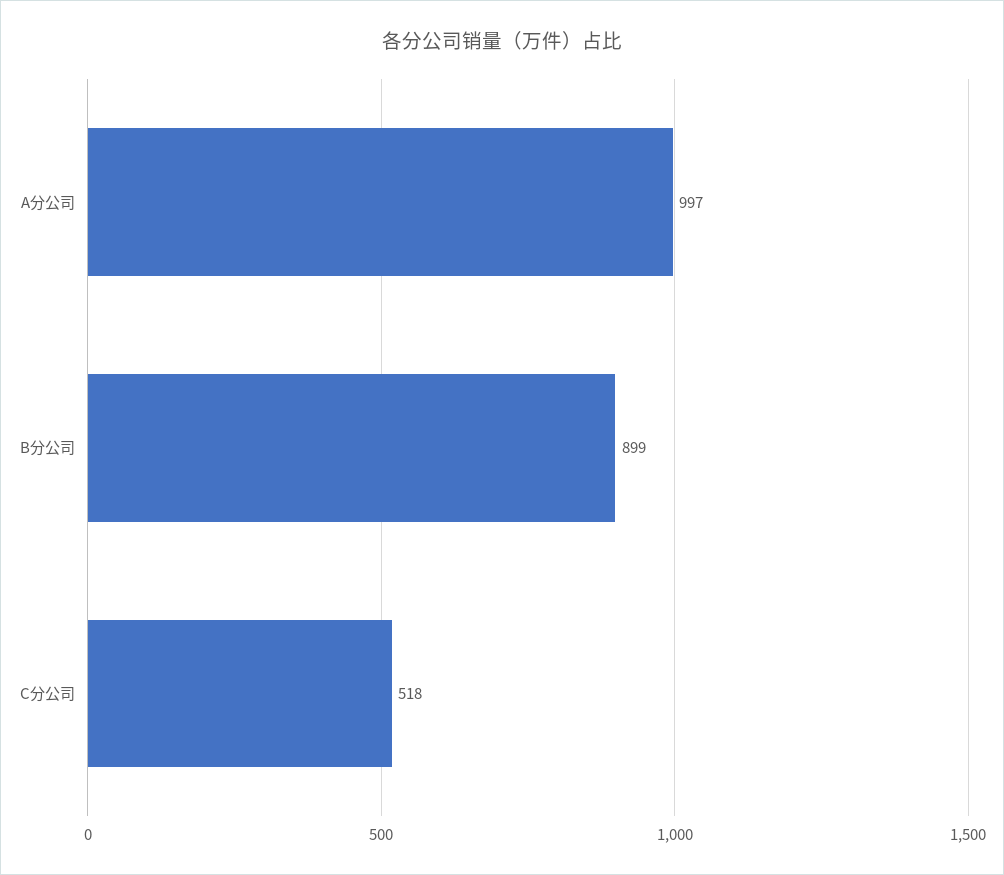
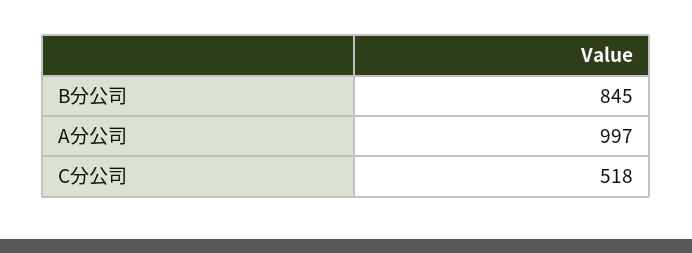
B分公司: 899 -> 845

